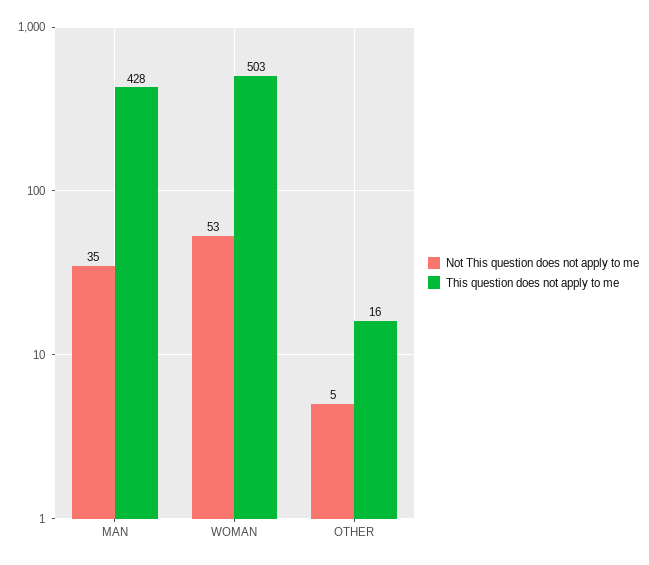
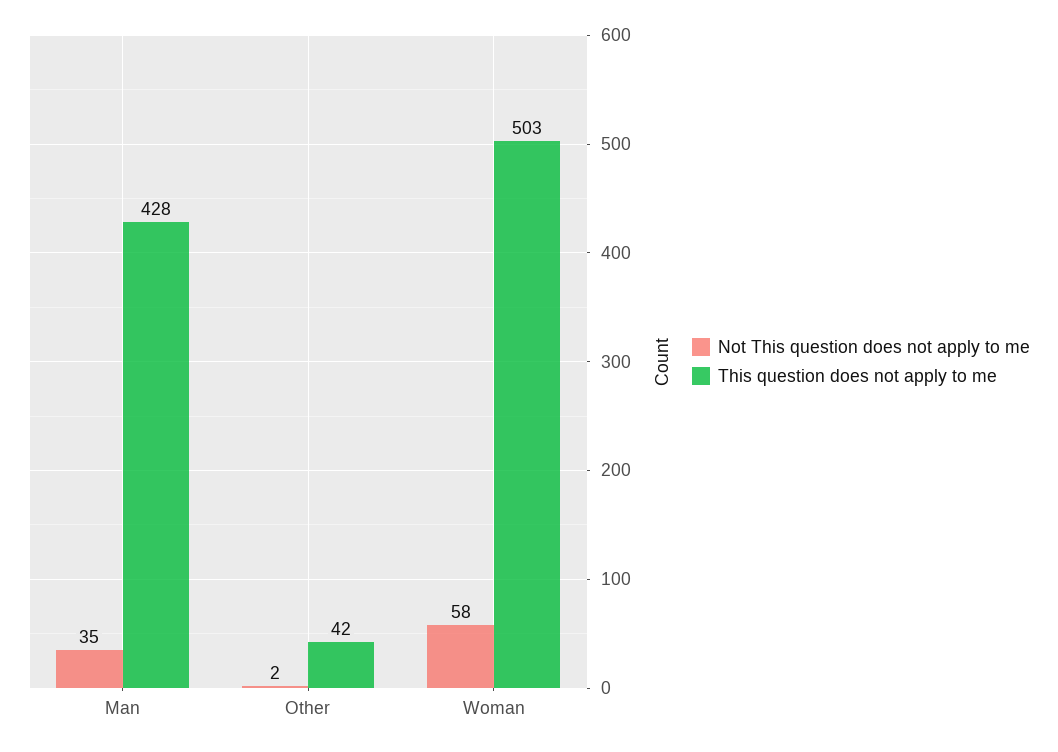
Not This question does not apply to me, WOMAN: 53 -> 58
Not This question does not apply to me, OTHER: 5 -> 2
This question does not apply to me, OTHER: 16 -> 42

